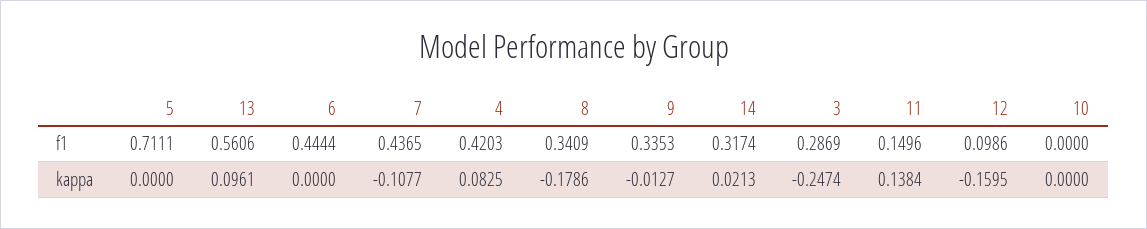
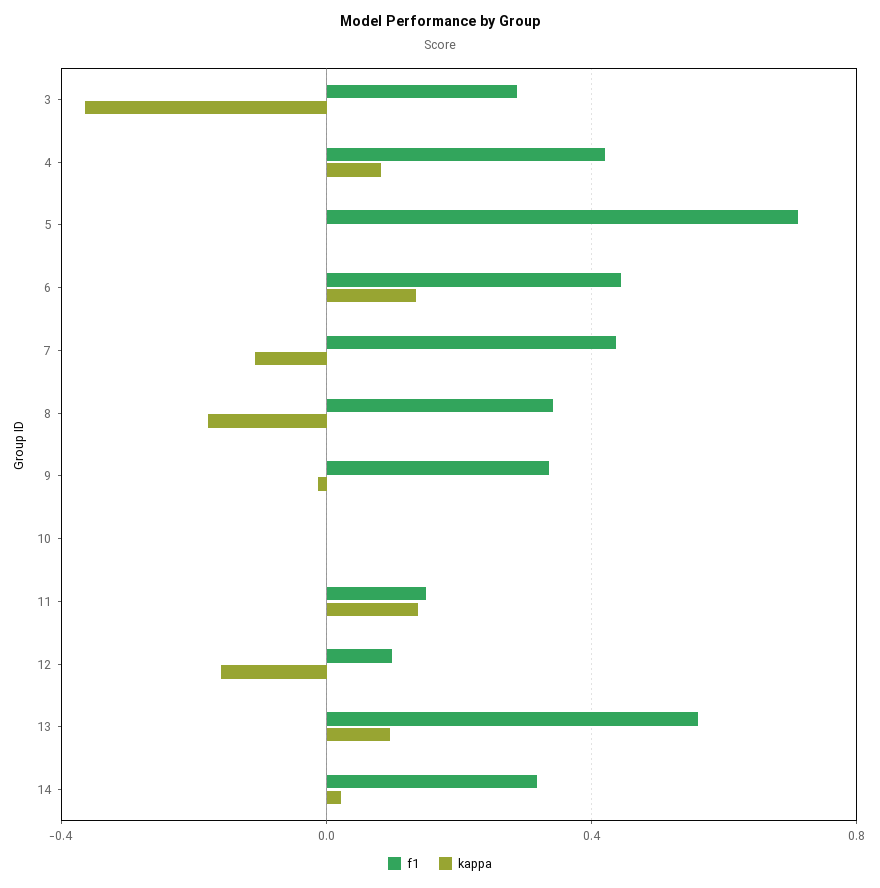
kappa, 6: 0 -> 0.15
kappa, 3: -0.2474 -> -0.35

